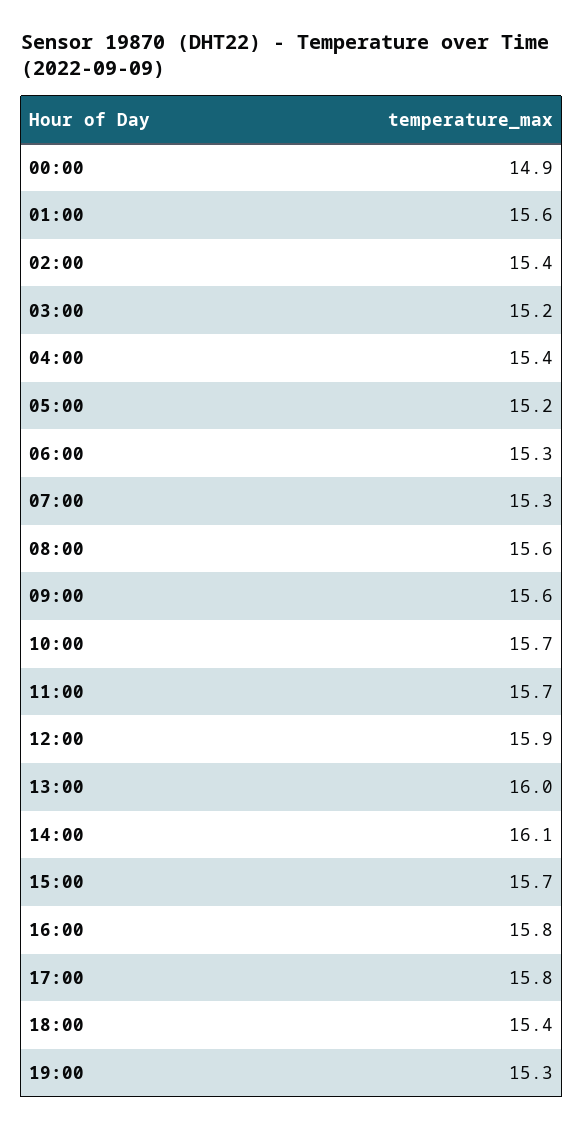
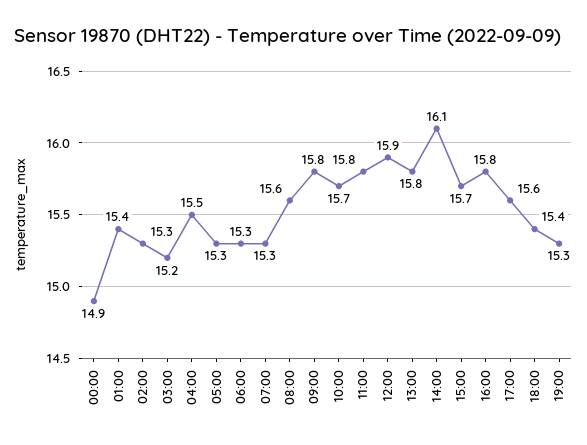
01:00: 15.6 -> 15.4
02:00: 15.4 -> 15.3
04:00: 15.4 -> 15.5
05:00: 15.2 -> 15.3
09:00: 15.6 -> 15.8
11:00: 15.7 -> 15.8
13:00: 16 -> 15.8
17:00: 15.8 -> 15.6

